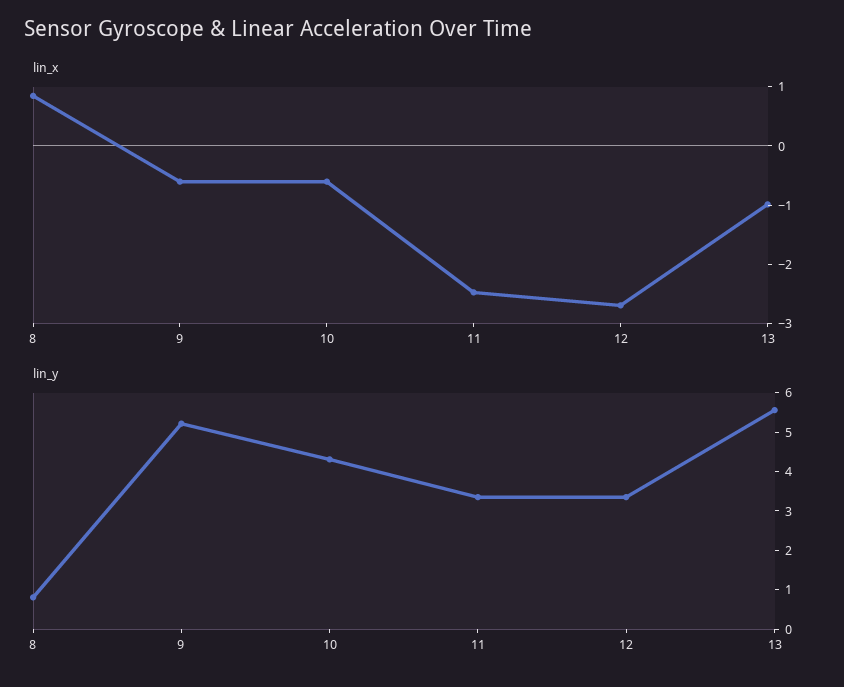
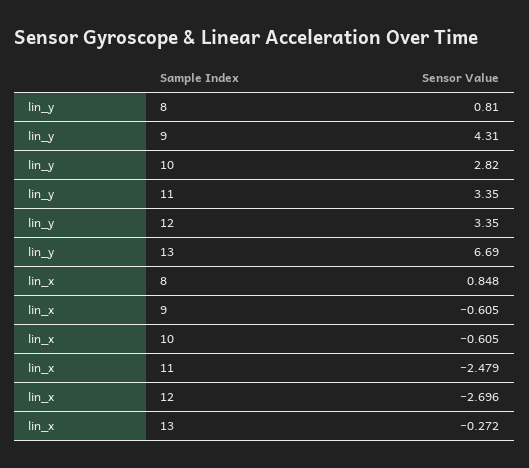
lin_x, 13: -1 -> -0.272
lin_y, 9: 5.25 -> 4.31
lin_y, 10: 4.25 -> 2.82
lin_y, 13: 5.5 -> 6.69

